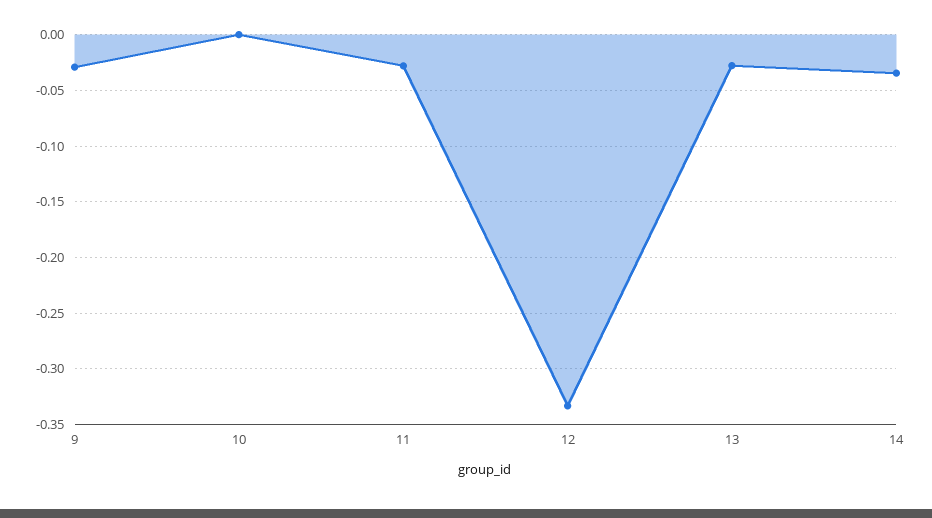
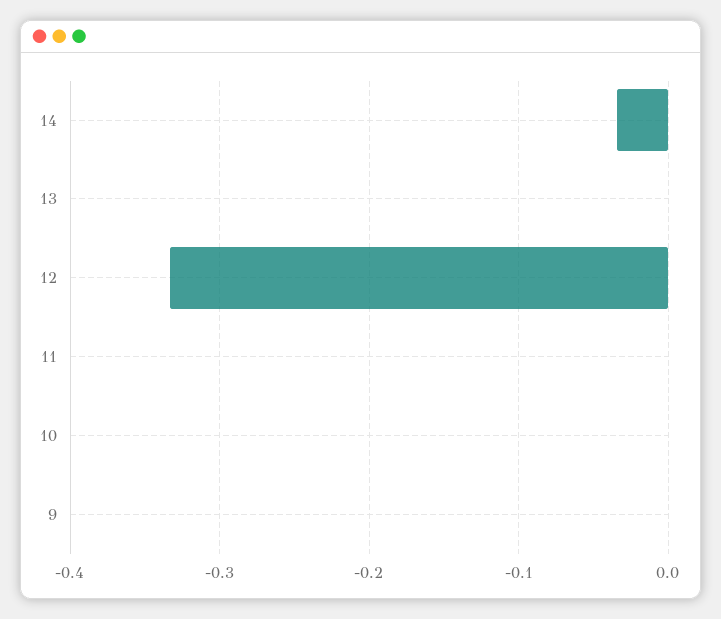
9: -0.03 -> 0
11: -0.03 -> 0
13: -0.03 -> 0

